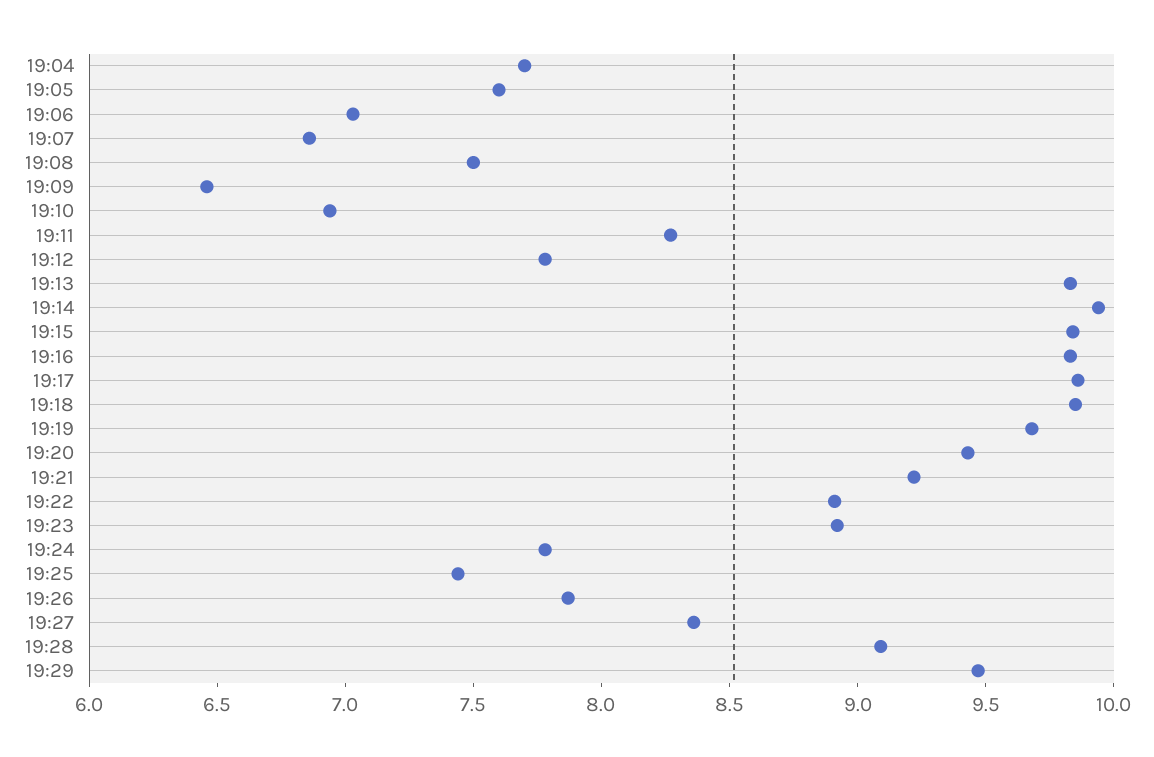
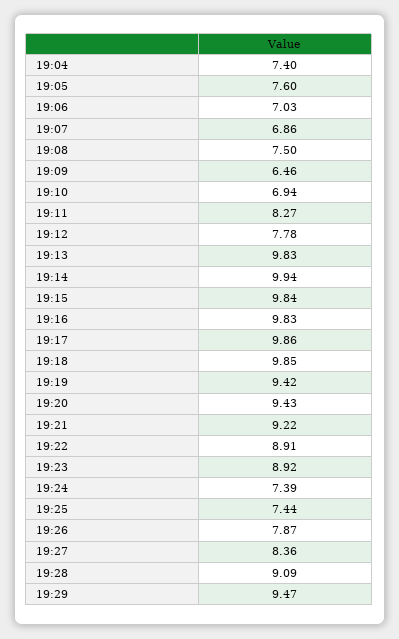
19:04: 7.7 -> 7.4
19:19: 9.7 -> 9.42
19:24: 7.8 -> 7.39

